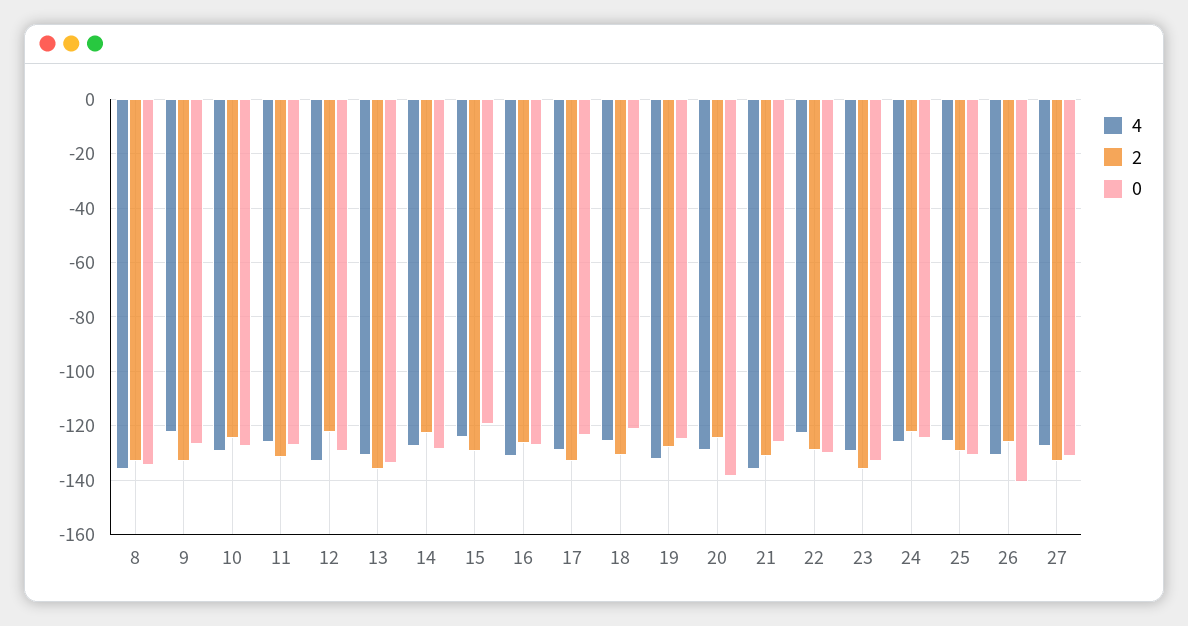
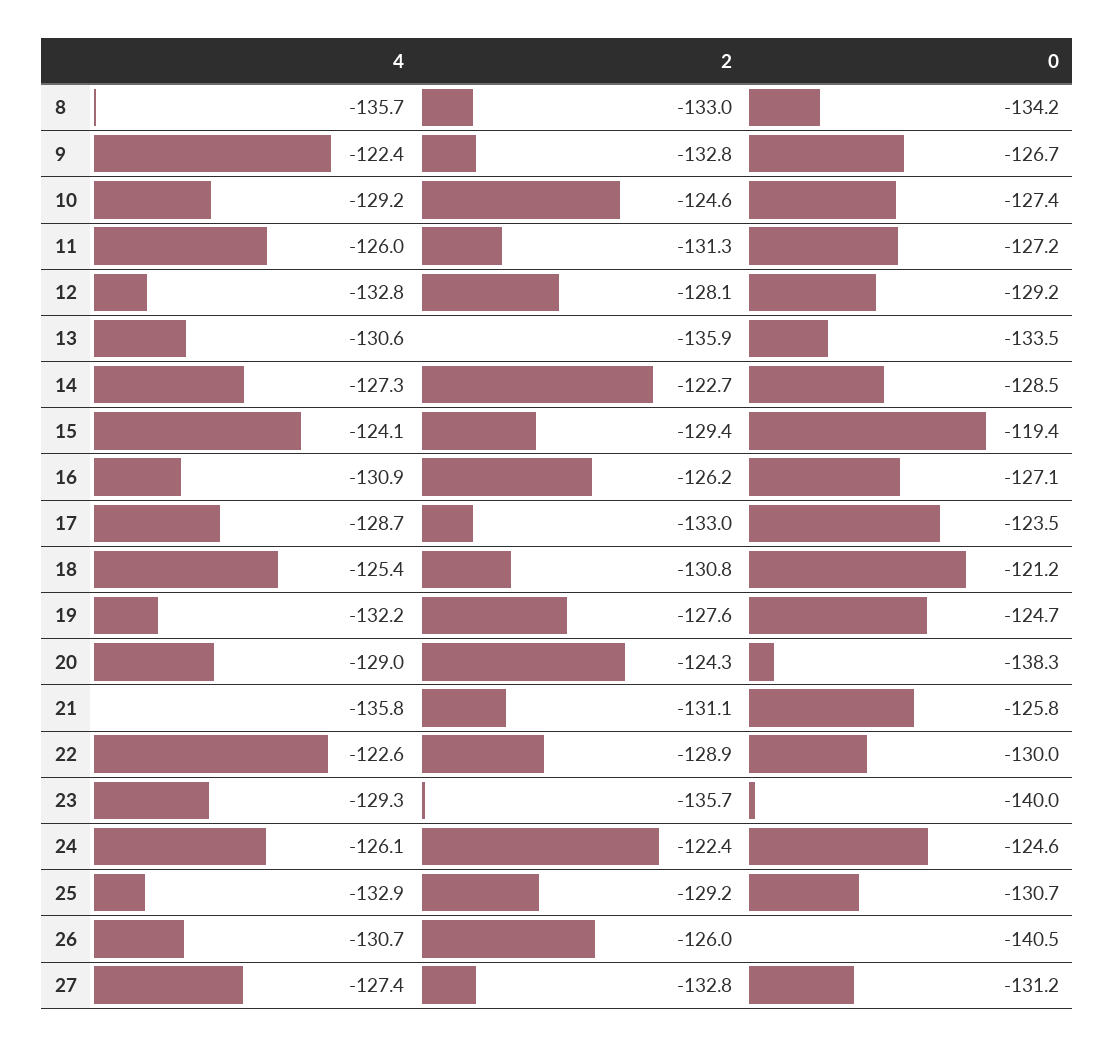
2, 12: -122.5 -> -128.1
0, 23: -132.5 -> -140
4, 25: -125 -> -132.9

